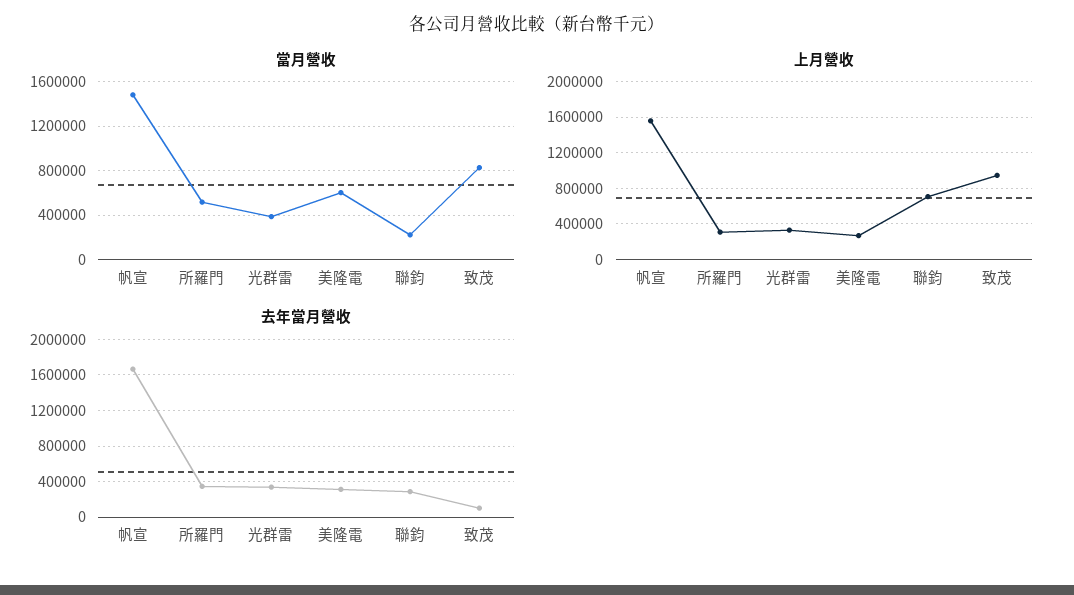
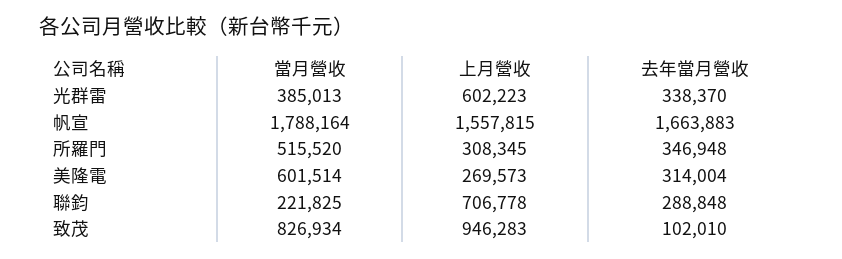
當月營收, 帆宣: 1500000 -> 1788164
上月營收, 光群雷: 300000 -> 602223

